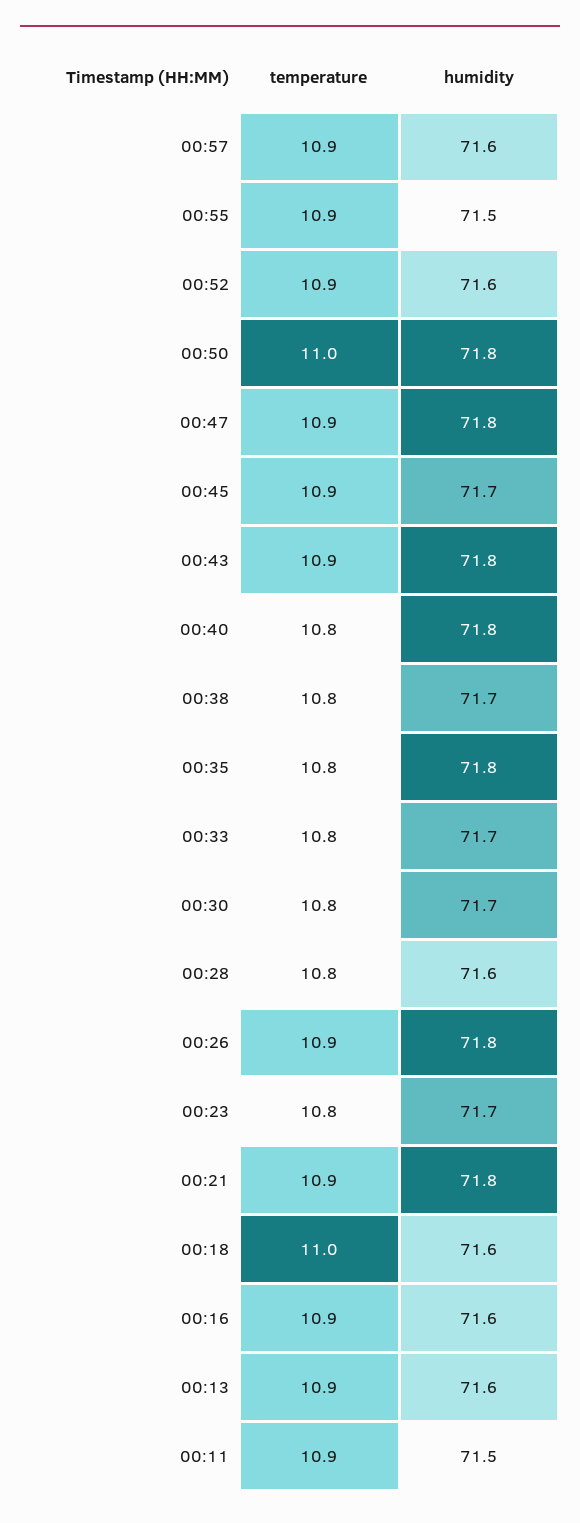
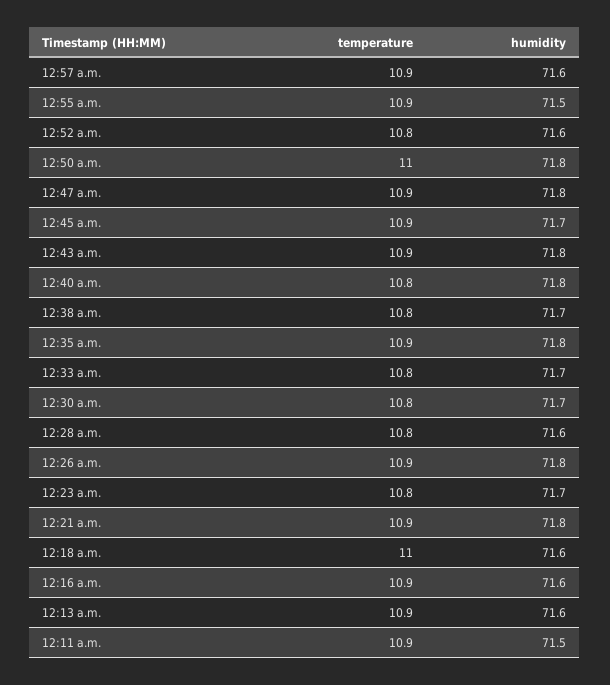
temperature, 00:52: 10.9 -> 10.8
temperature, 00:35: 10.8 -> 10.9

